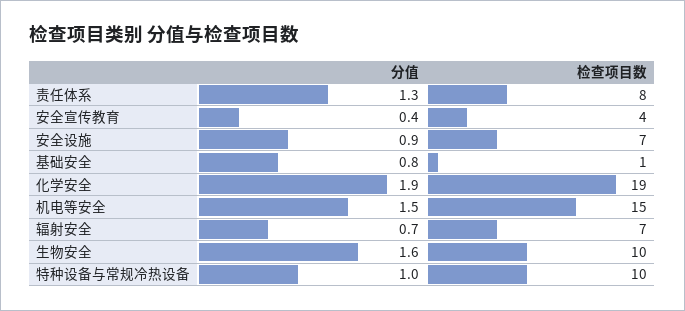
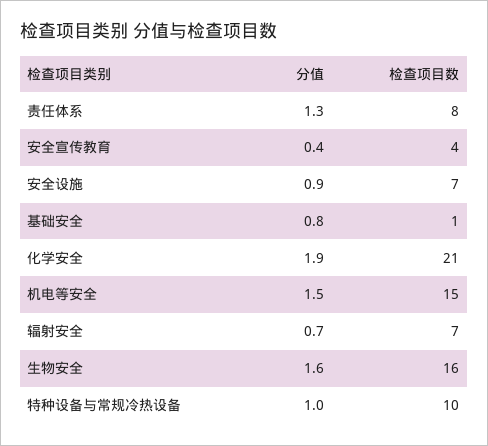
检查项目数, 化学安全: 19 -> 21
检查项目数, 生物安全: 10 -> 16

